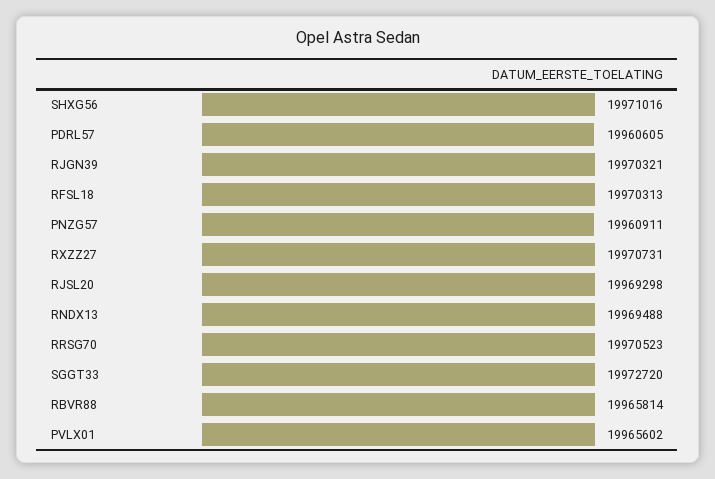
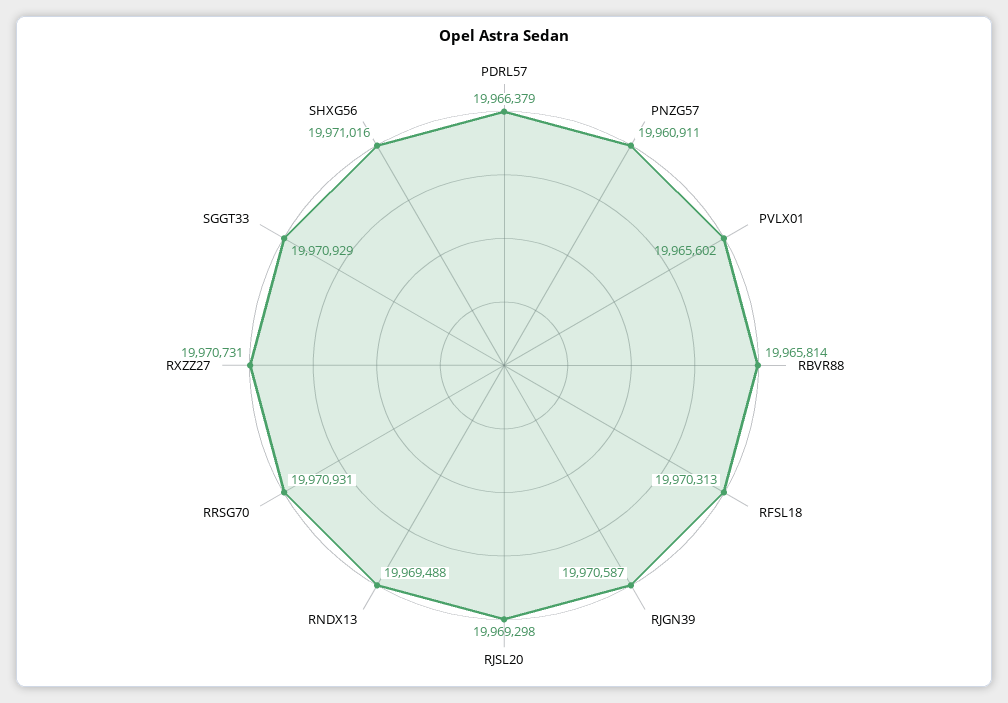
PDRL57: 19960605 -> 19966379
RJGN39: 19970321 -> 19970587
RRSG70: 19970523 -> 19970931
SGGT33: 19972720 -> 19970929

